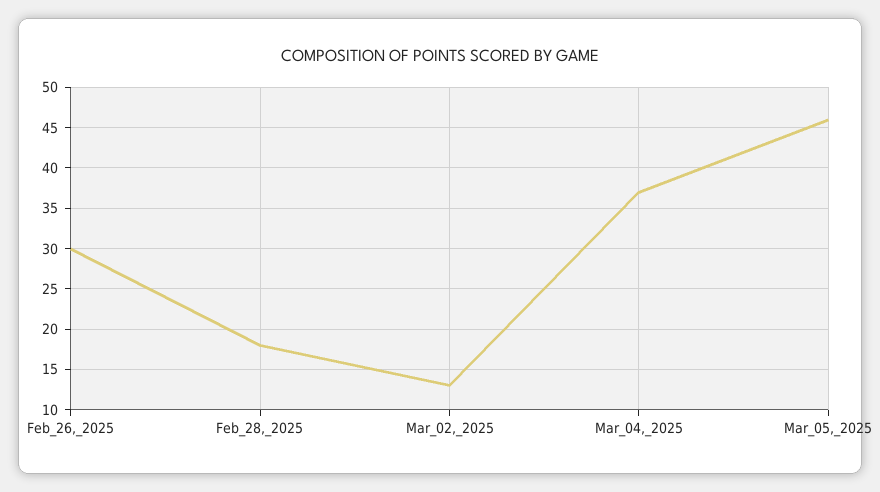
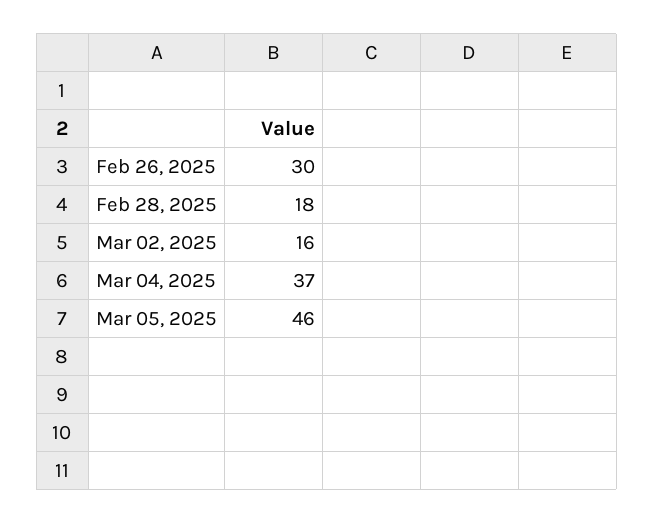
Mar_02,_2025: 13 -> 16

